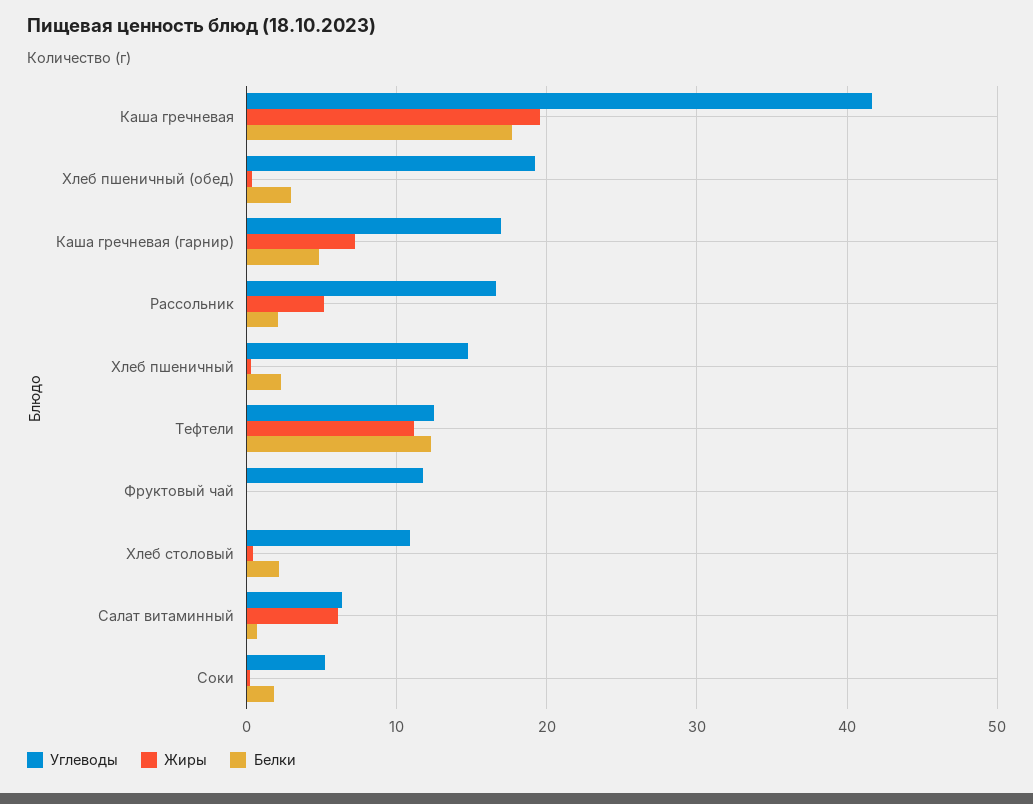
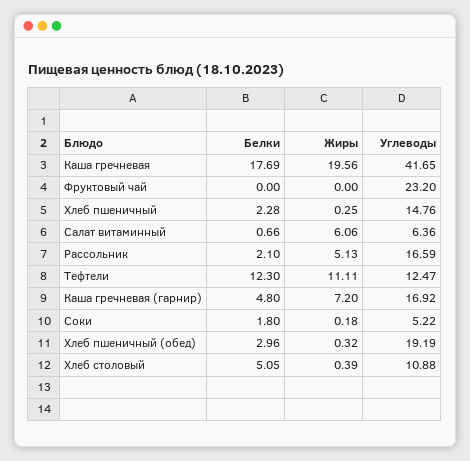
Углеводы, Фруктовый чай: 12 -> 23.2
Белки, Хлеб столовый: 2 -> 5.05

